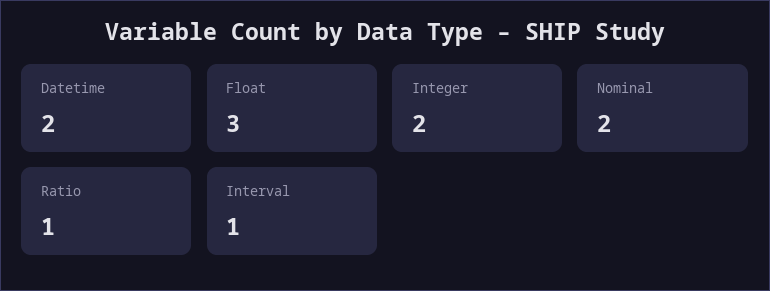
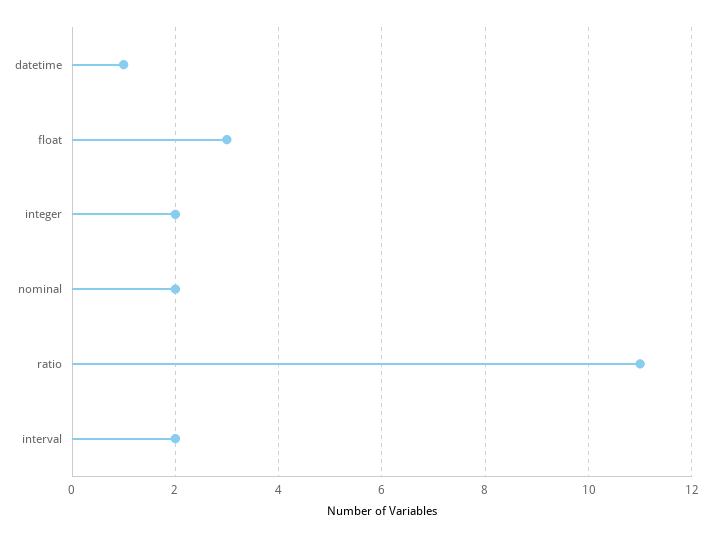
Datetime: 2 -> 1
Ratio: 1 -> 11
Interval: 1 -> 2

